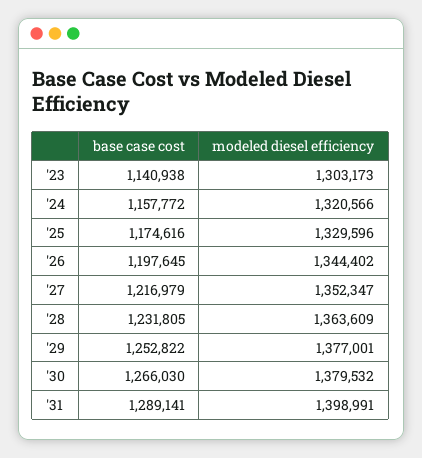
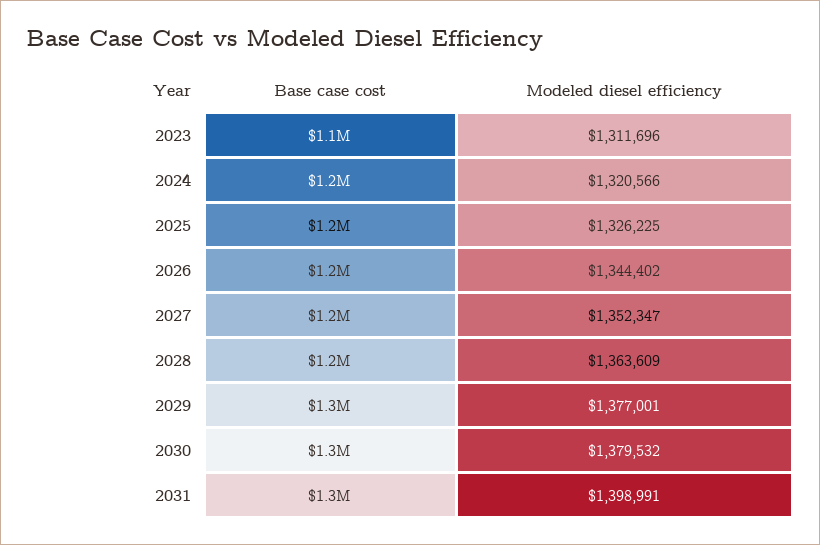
modeled diesel efficiency, '23: 1303173 -> 1311696
modeled diesel efficiency, '25: 1329596 -> 1326225

